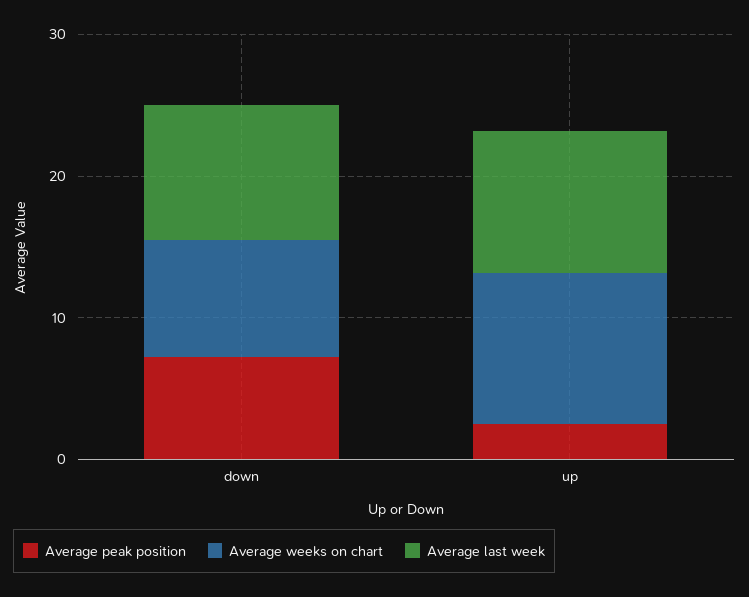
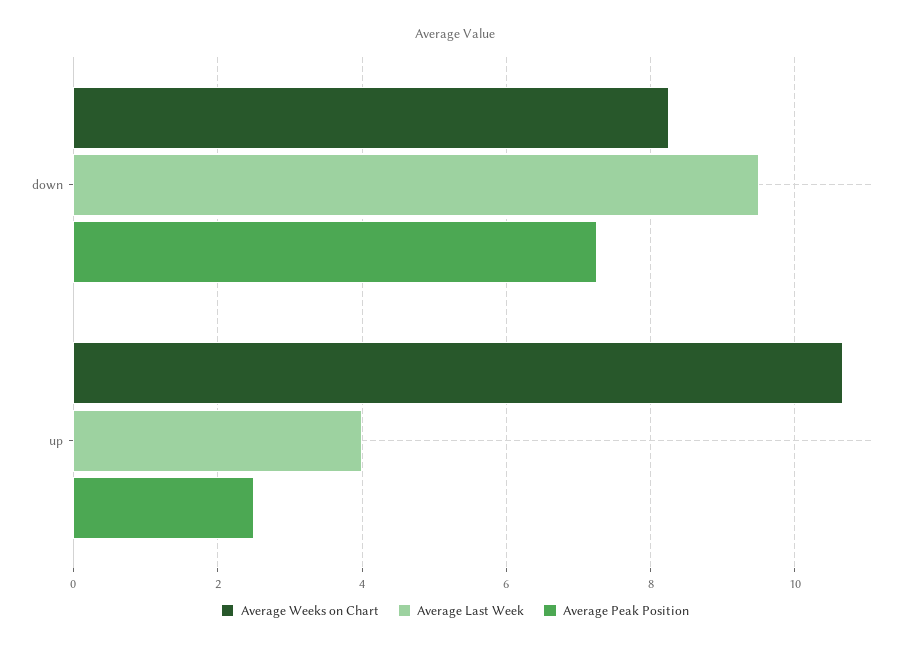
Average last week, up: 10 -> 4

